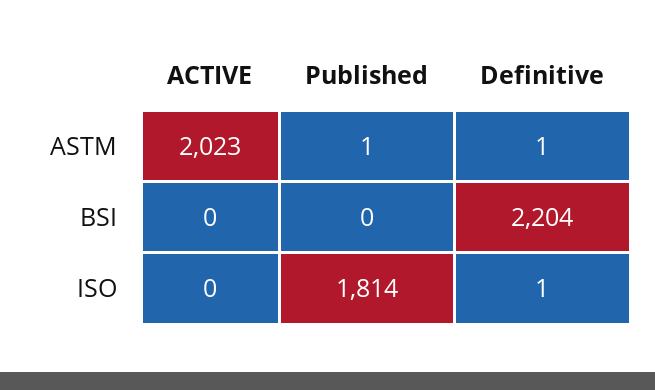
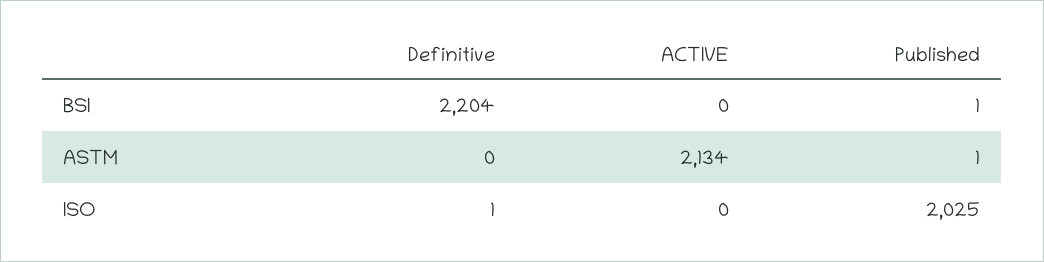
ACTIVE, ASTM: 2023 -> 2134
Definitive, ASTM: 1 -> 0
Published, BSI: 0 -> 1
Published, ISO: 1814 -> 2025

